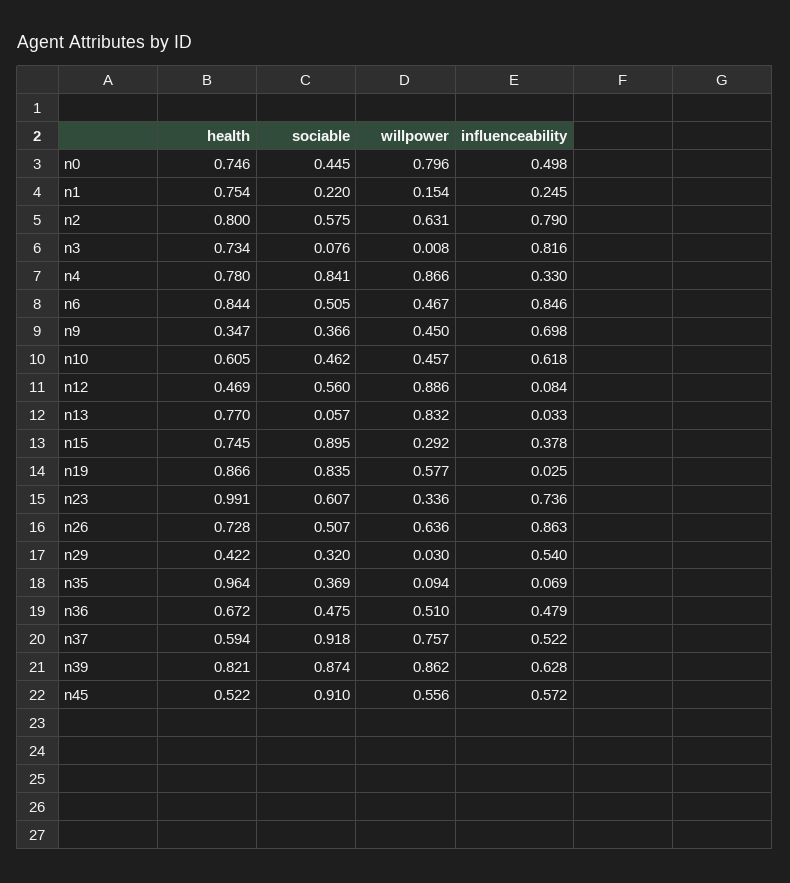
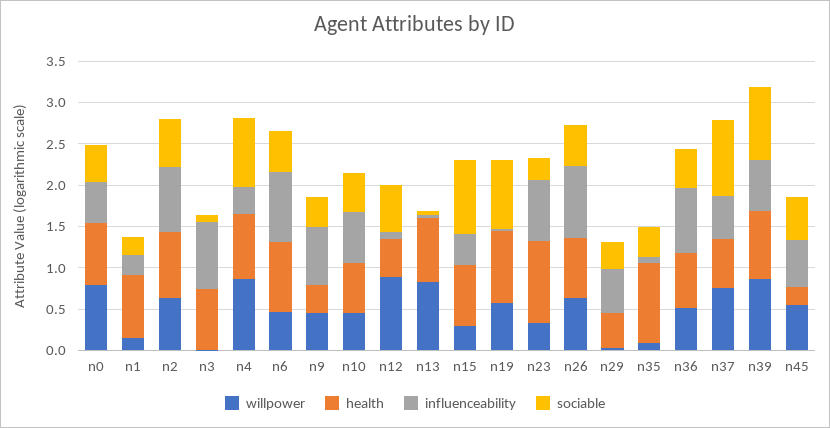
sociable, n23: 0.607 -> 0.3
influenceability, n36: 0.479 -> 0.8
health, n45: 0.522 -> 0.2
sociable, n45: 0.91 -> 0.5

